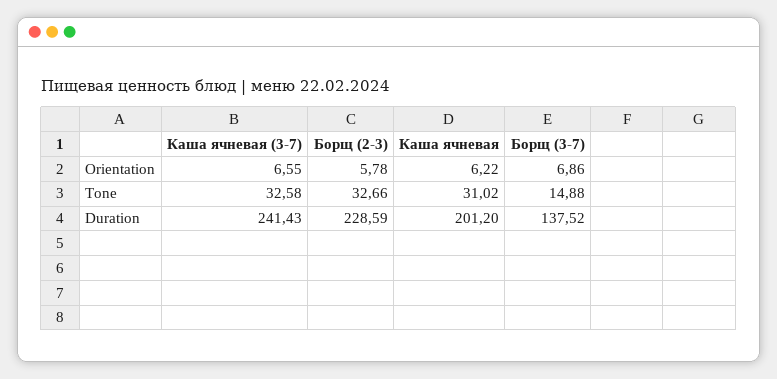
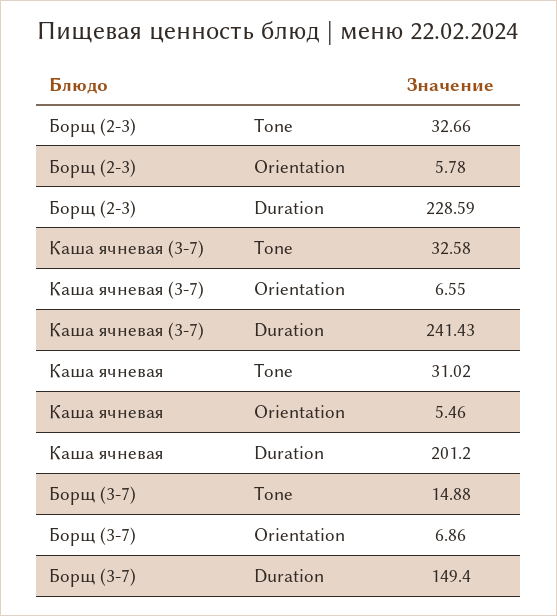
Каша ячневая, Orientation: 6.22 -> 5.46
Борщ (3-7), Duration: 137.52 -> 149.4

